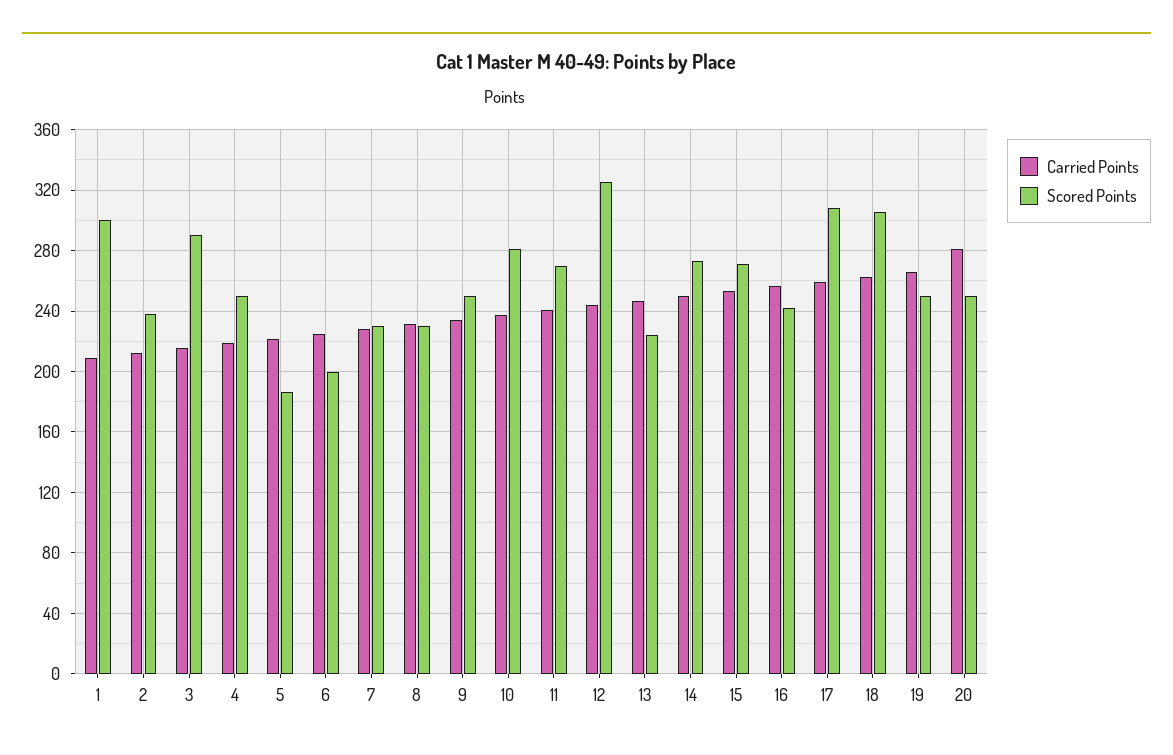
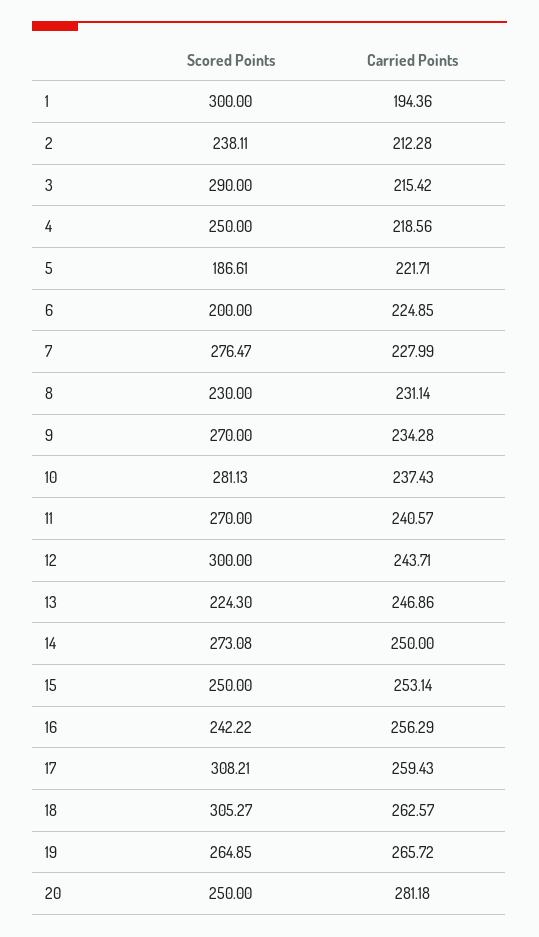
Carried Points, 1: 210 -> 194.36
Scored Points, 7: 230 -> 276.47
Scored Points, 9: 250 -> 270
Scored Points, 12: 325 -> 300
Scored Points, 15: 270 -> 250
Scored Points, 19: 250 -> 264.85

